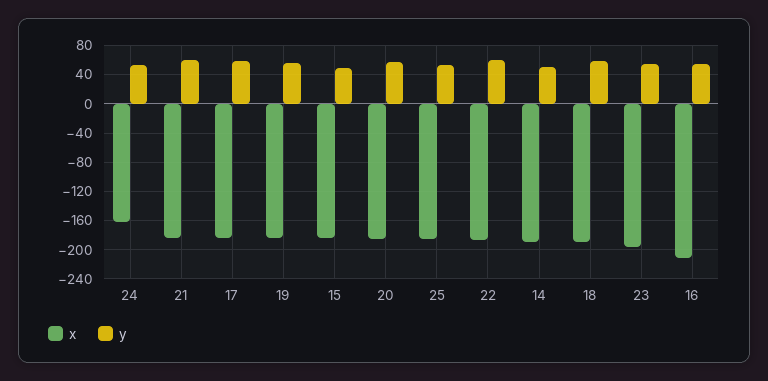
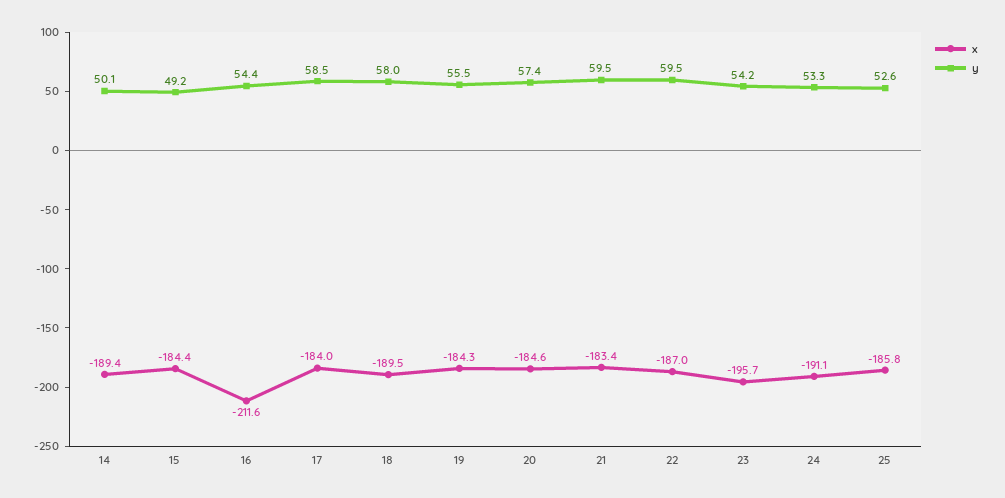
x, 24: -160 -> -191.1

